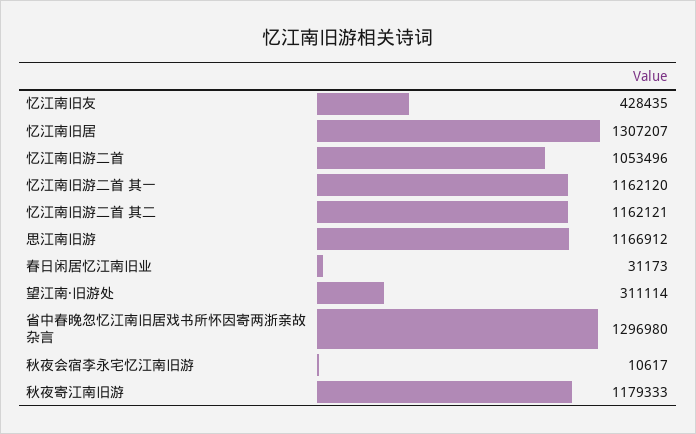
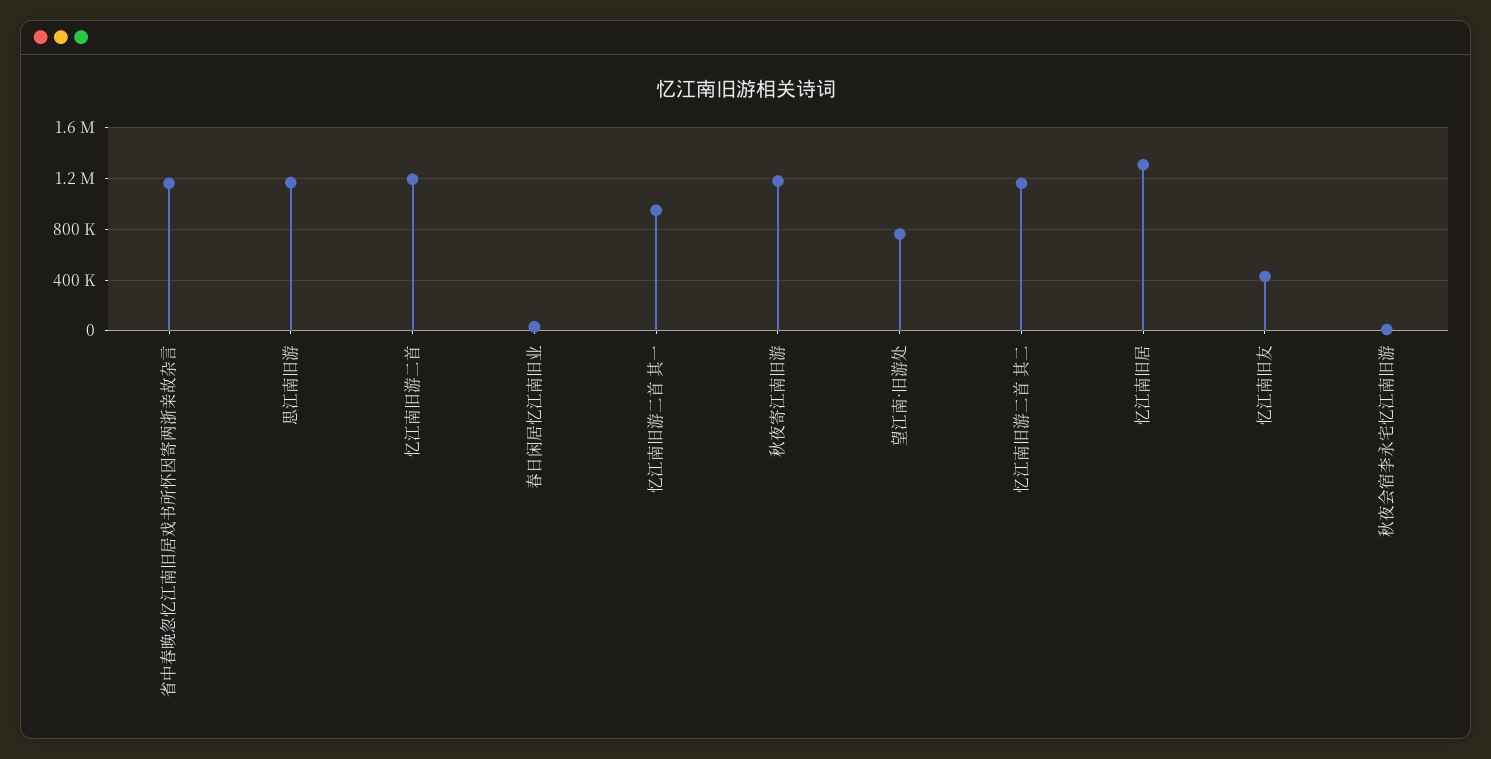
忆江南旧游二首: 1053496 -> 1200000
忆江南旧游二首 其一: 1162120 -> 950000
望江南·旧游处: 311114 -> 750000
省中春晚忽忆江南旧居戏书所怀因寄两浙亲故杂言: 1296980 -> 1150000

